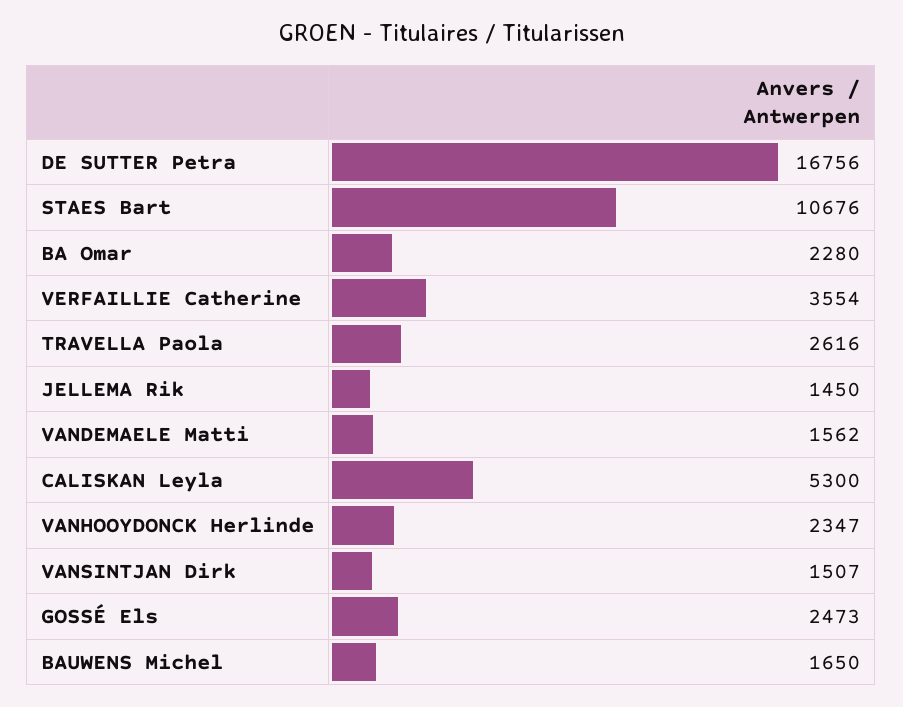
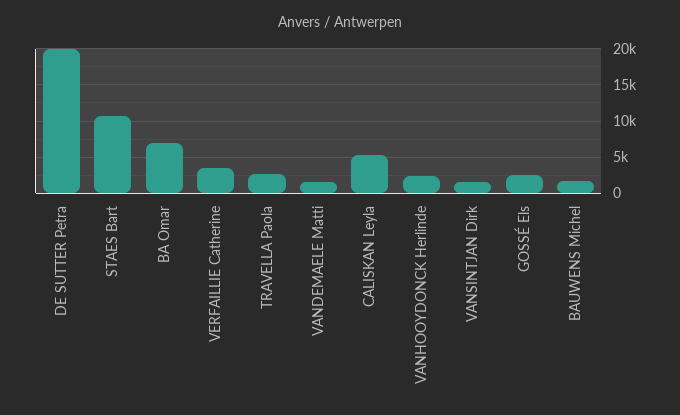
DE SUTTER Petra: 16756 -> 20000
BA Omar: 2280 -> 7000
JELLEMA Rik: 1450 -> none

